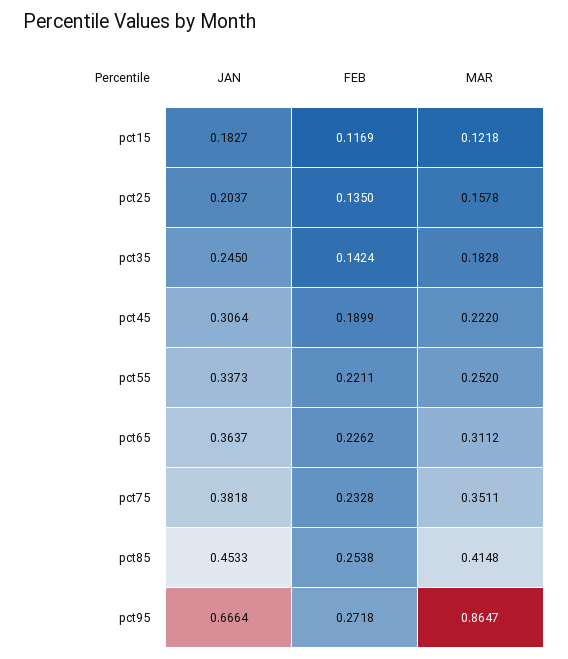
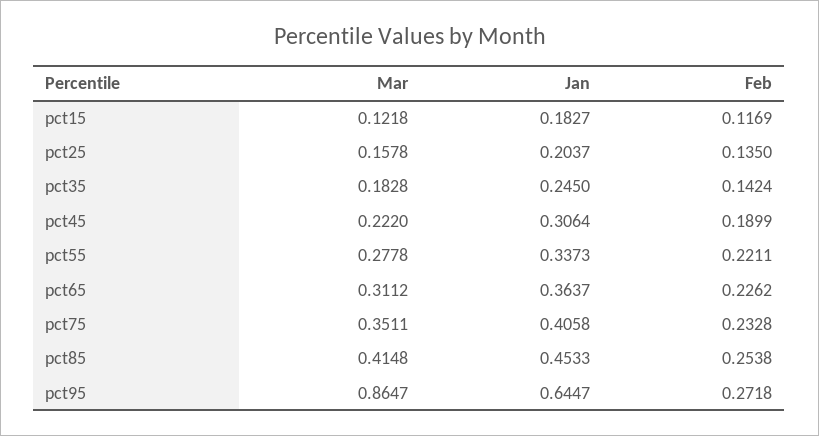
MAR, pct55: 0.252 -> 0.2778
JAN, pct75: 0.3818 -> 0.4058
JAN, pct95: 0.6664 -> 0.6447

